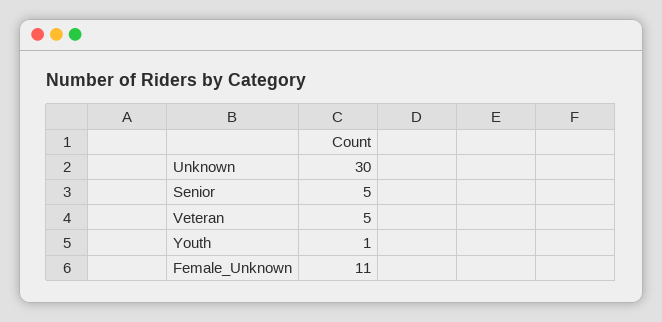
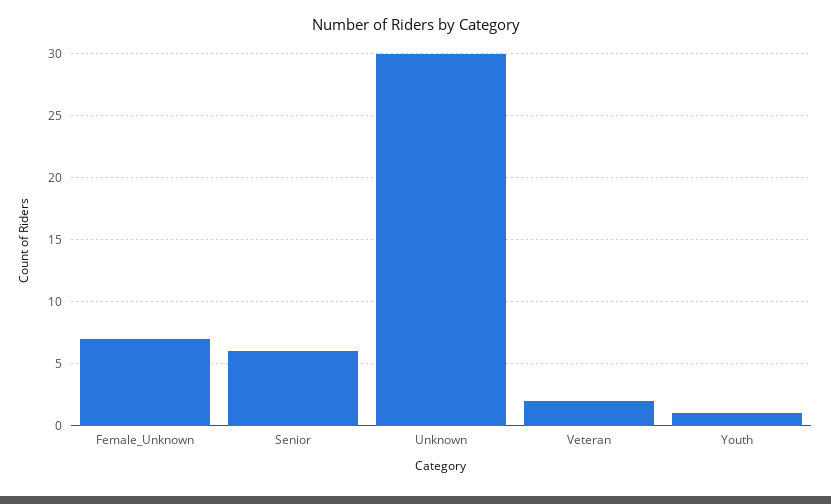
Senior: 5 -> 6
Veteran: 5 -> 2
Female_Unknown: 11 -> 7

